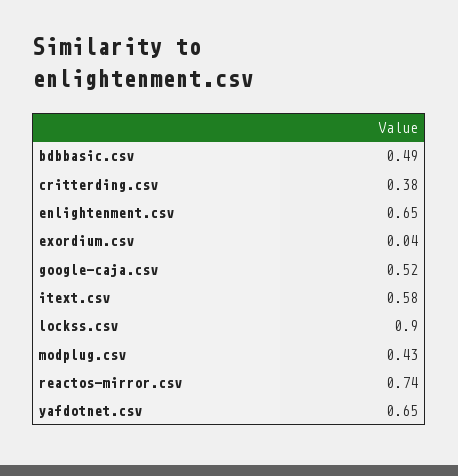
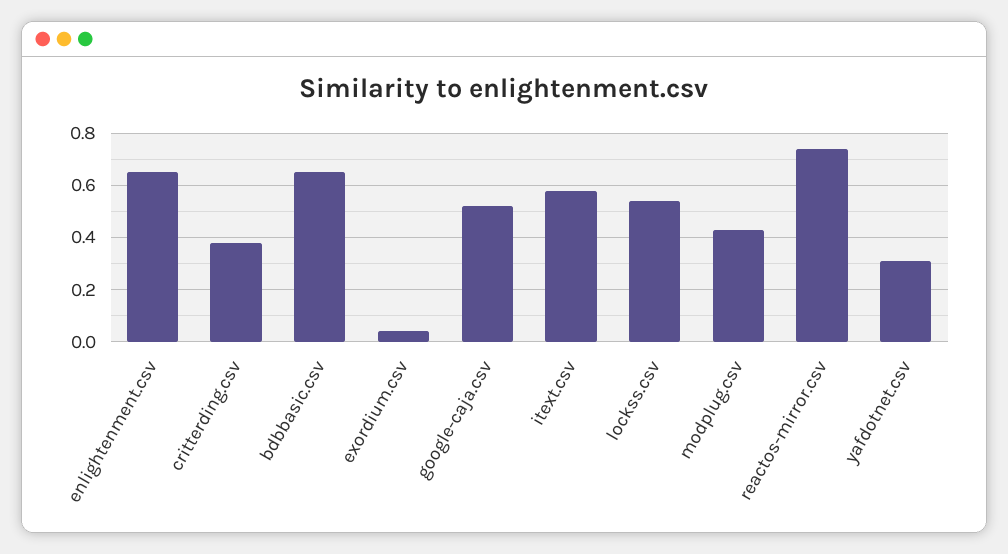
bdbbasic.csv: 0.49 -> 0.65
lockss.csv: 0.9 -> 0.55
yafdotnet.csv: 0.65 -> 0.3

